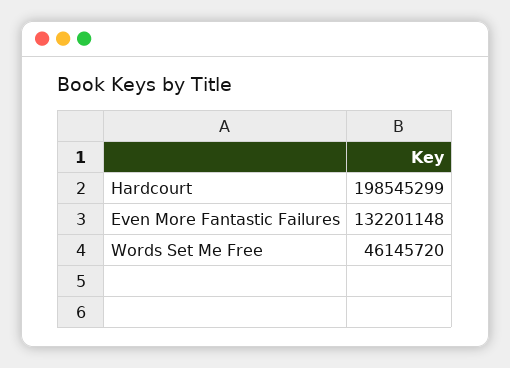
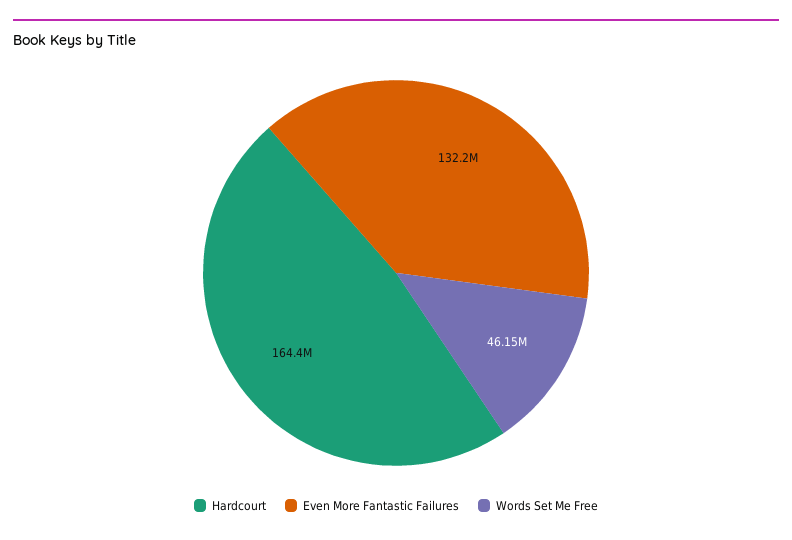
Hardcourt: 198545299 -> 164400000

